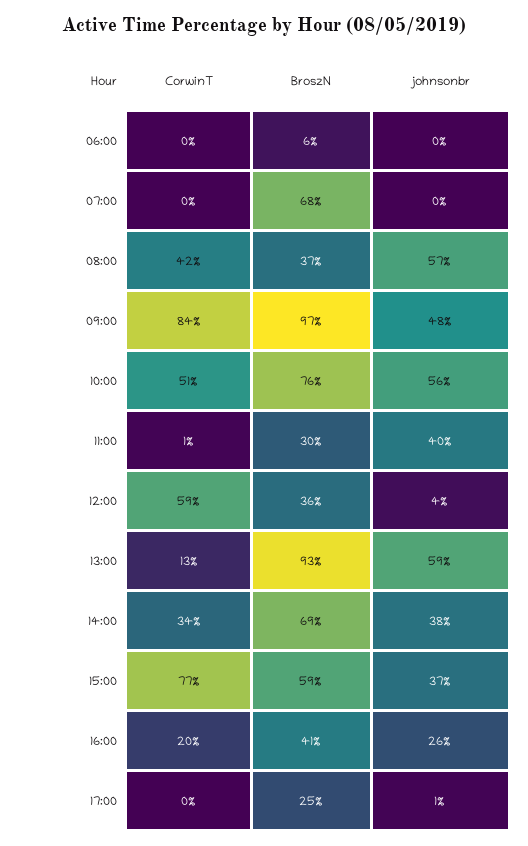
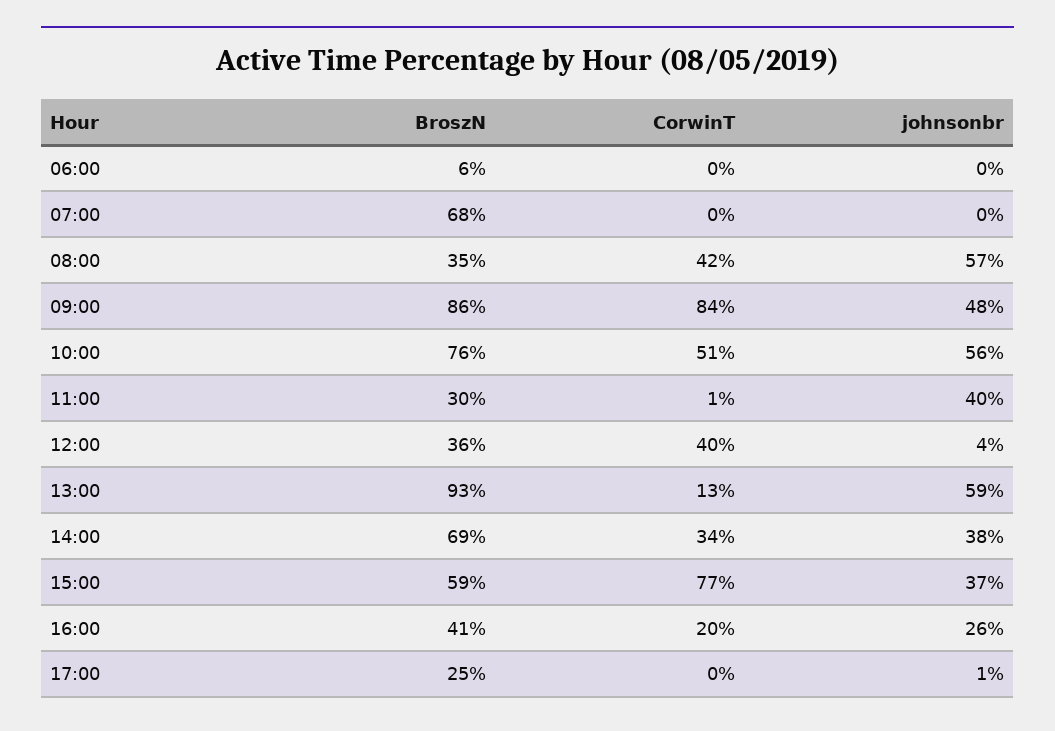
BroszN, 08:00: 37 -> 35
BroszN, 09:00: 97 -> 86
CorwinT, 12:00: 59 -> 40

